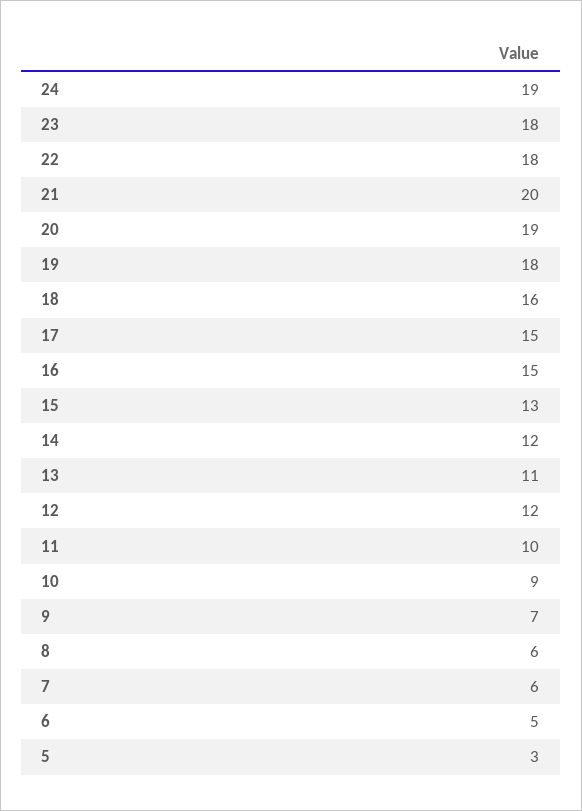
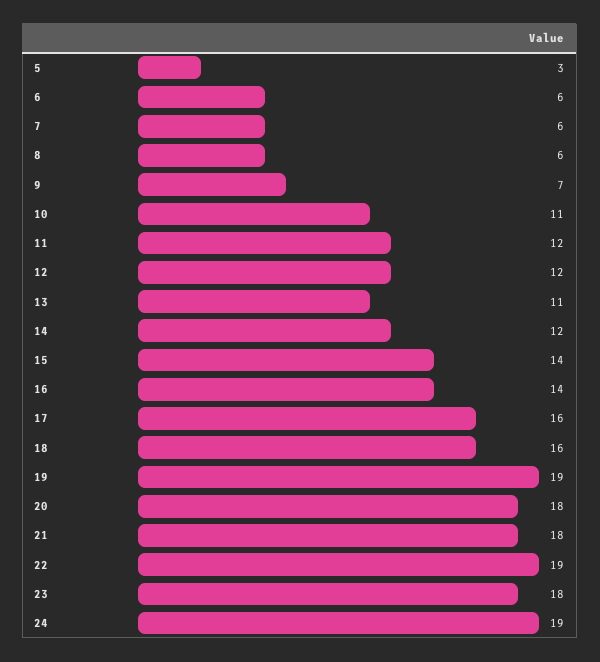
22: 18 -> 19
21: 20 -> 18
20: 19 -> 18
19: 18 -> 19
17: 15 -> 16
16: 15 -> 14
15: 13 -> 14
11: 10 -> 12
10: 9 -> 11
6: 5 -> 6

